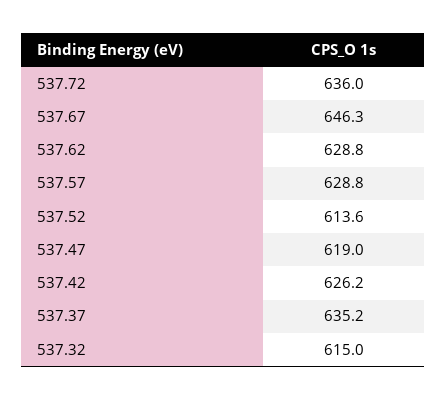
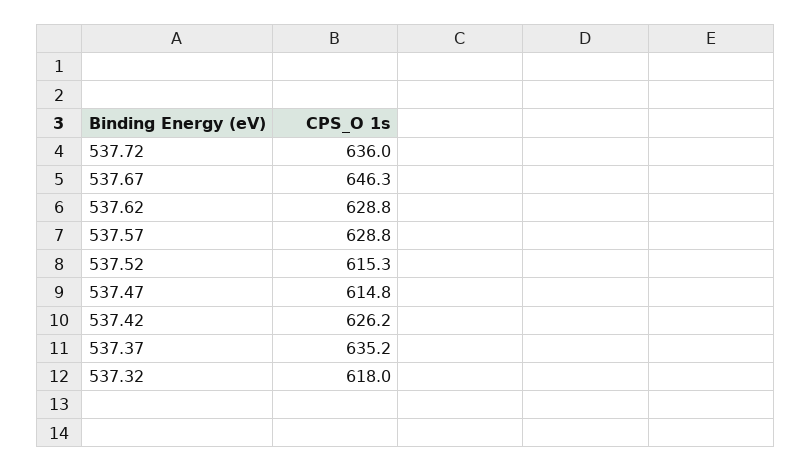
537.52: 613.6 -> 615.3
537.47: 619 -> 614.8
537.32: 615 -> 618

